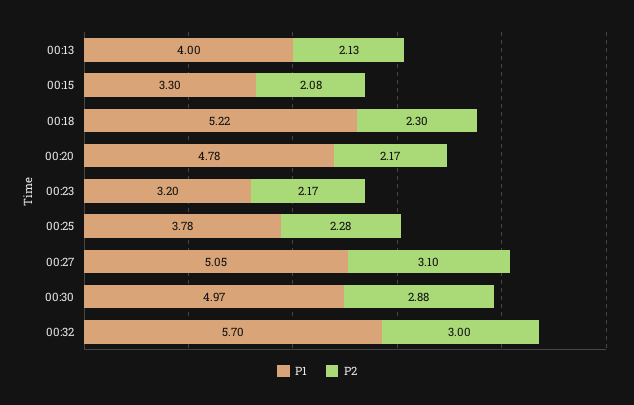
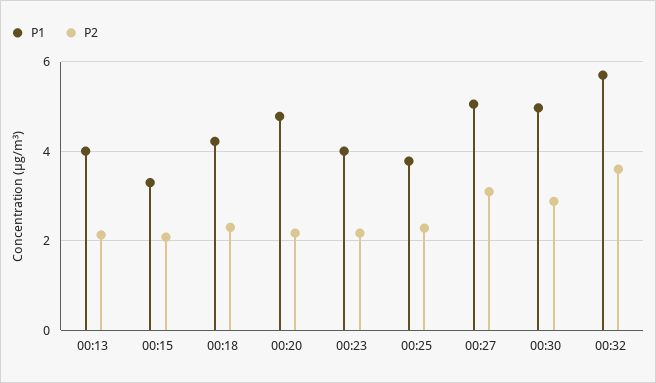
P1, 00:18: 5.22 -> 4.2
P1, 00:23: 3.2 -> 4
P2, 00:32: 3 -> 3.6

